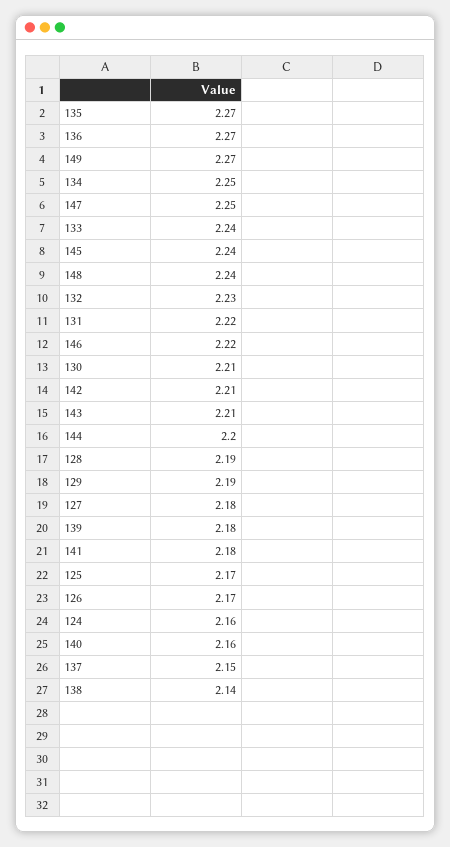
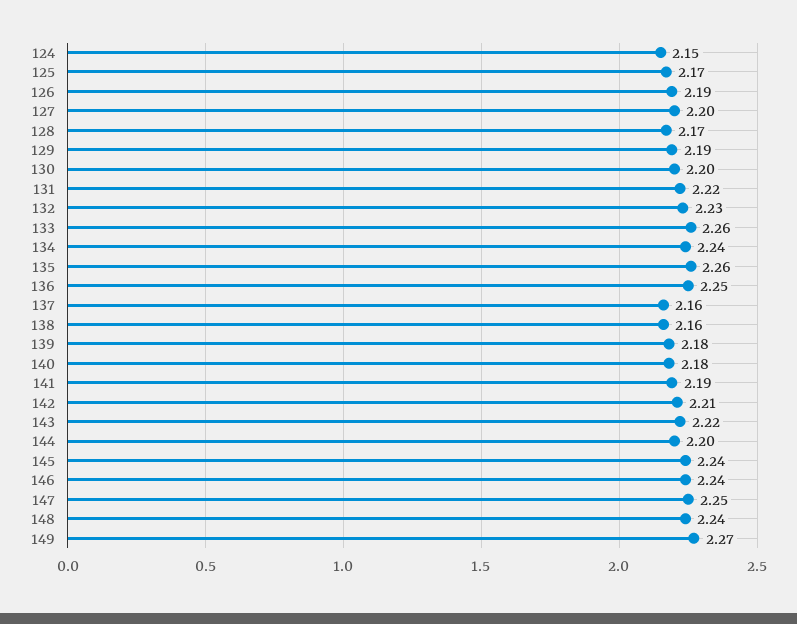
135: 2.27 -> 2.26
136: 2.27 -> 2.25
134: 2.25 -> 2.24
133: 2.24 -> 2.26
146: 2.22 -> 2.24
130: 2.21 -> 2.2
143: 2.21 -> 2.22
128: 2.19 -> 2.17
127: 2.18 -> 2.2
141: 2.18 -> 2.19
126: 2.17 -> 2.19
124: 2.16 -> 2.15
140: 2.16 -> 2.18
137: 2.15 -> 2.16
138: 2.14 -> 2.16

